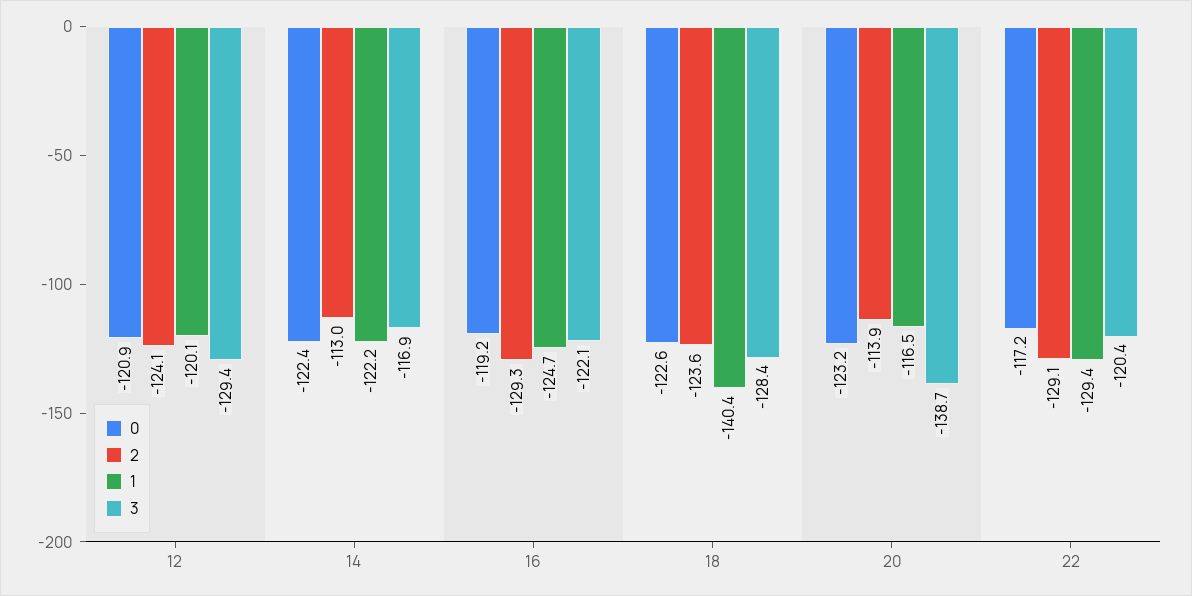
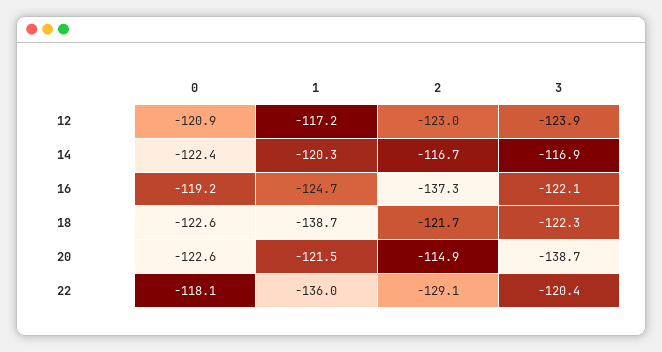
2, 12: -124.1 -> -123
1, 12: -120.1 -> -117.2
3, 12: -129.4 -> -123.9
2, 14: -113 -> -116.7
1, 14: -122.2 -> -120.3
2, 16: -129.3 -> -137.3
2, 18: -123.6 -> -121.7
1, 18: -140.4 -> -138.7
3, 18: -128.4 -> -122.3
0, 20: -123.2 -> -122.6
2, 20: -113.9 -> -114.9
1, 20: -116.5 -> -121.5
0, 22: -117.2 -> -118.1
1, 22: -129.4 -> -136

